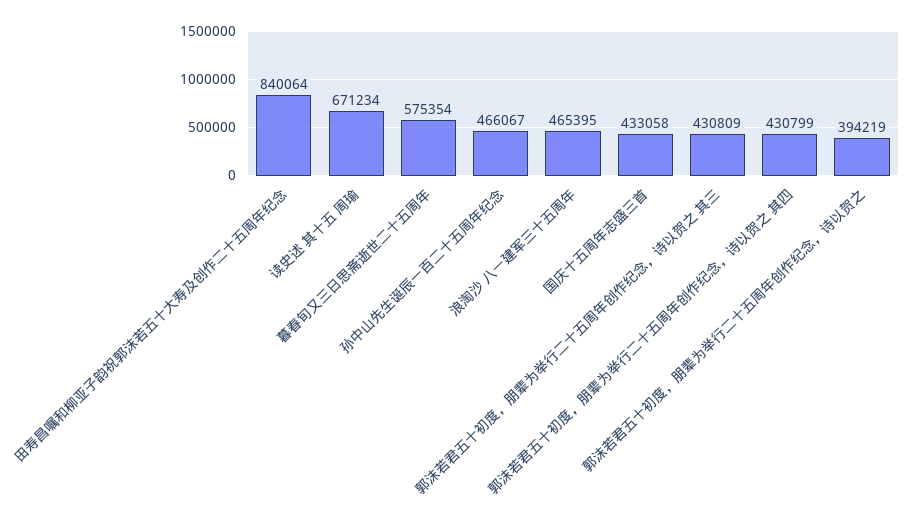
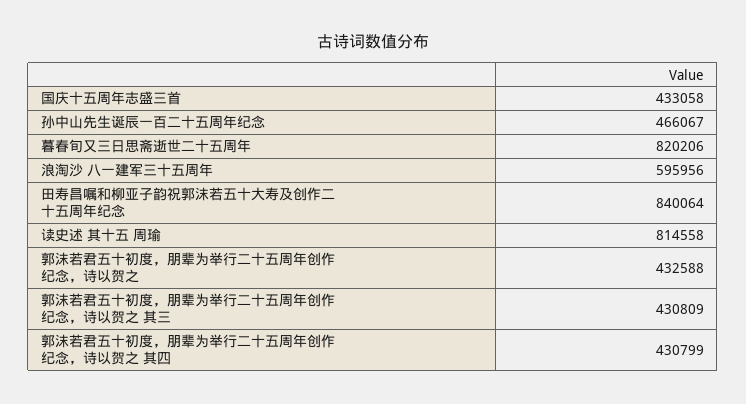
读史述 其十五 周瑜: 671234 -> 814558
暮春旬又三日思斋逝世二十五周年: 575354 -> 820206
浪淘沙 八一建军三十五周年: 465395 -> 595956
郭沫若君五十初度，朋辈为举行二十五周年创作纪念，诗以贺之: 394219 -> 432588

